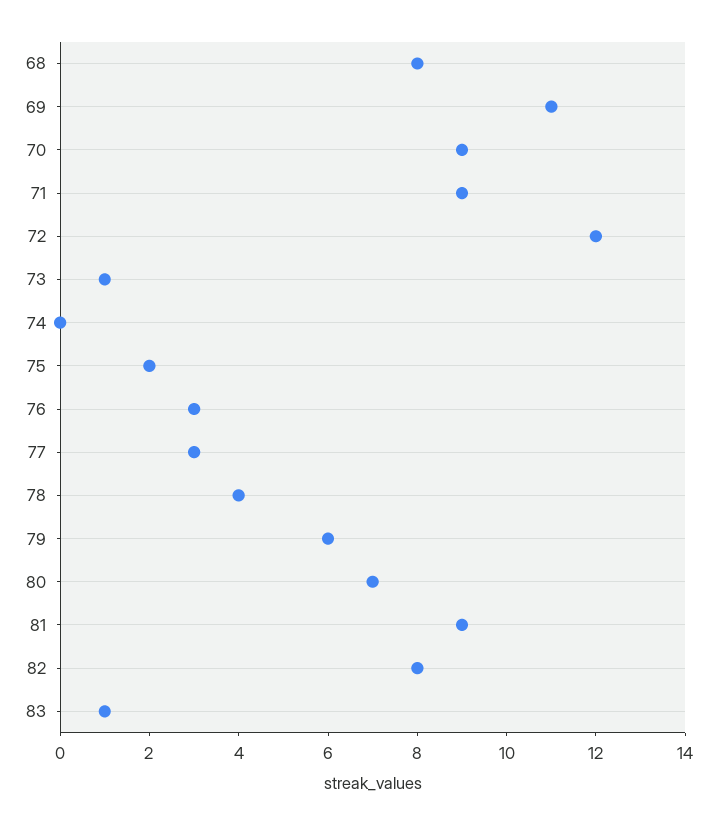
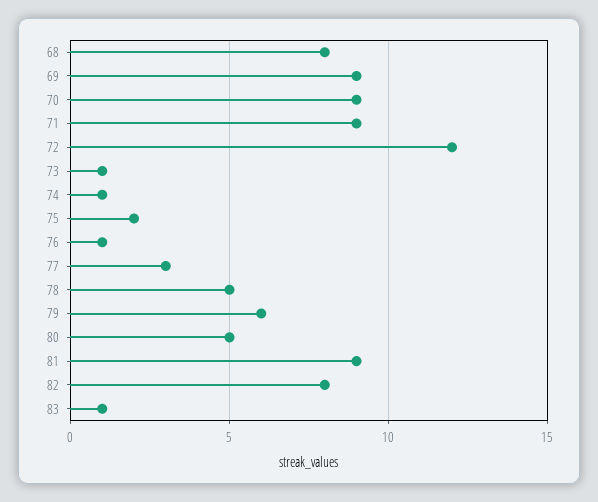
69: 11 -> 9
74: 0 -> 1
76: 3 -> 1
78: 4 -> 5
80: 7 -> 5

